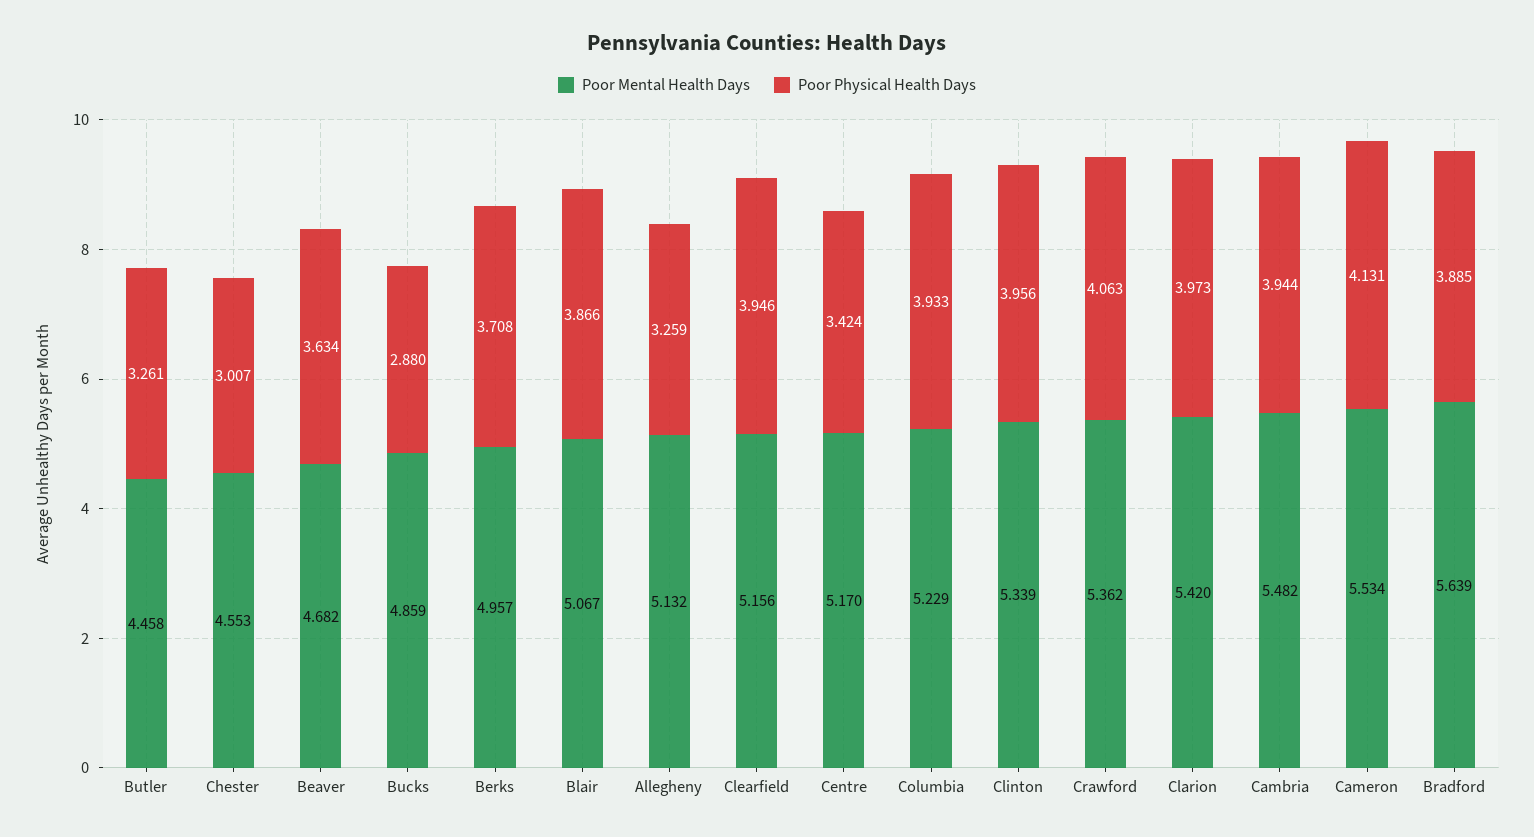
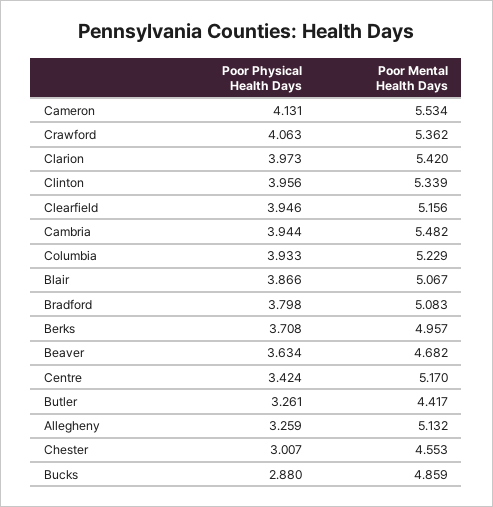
Poor Mental Health Days, Butler: 4.458 -> 4.417
Poor Mental Health Days, Bradford: 5.639 -> 5.083
Poor Physical Health Days, Bradford: 3.885 -> 3.798

